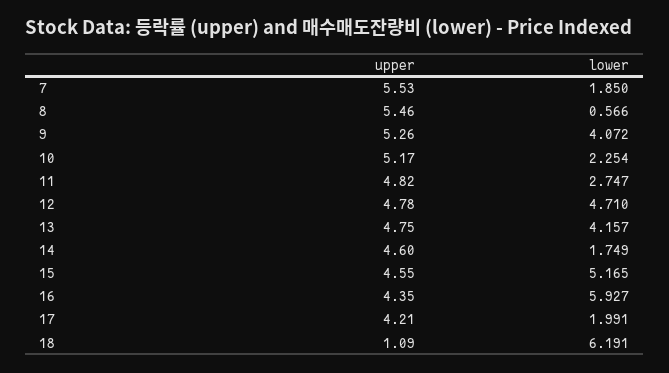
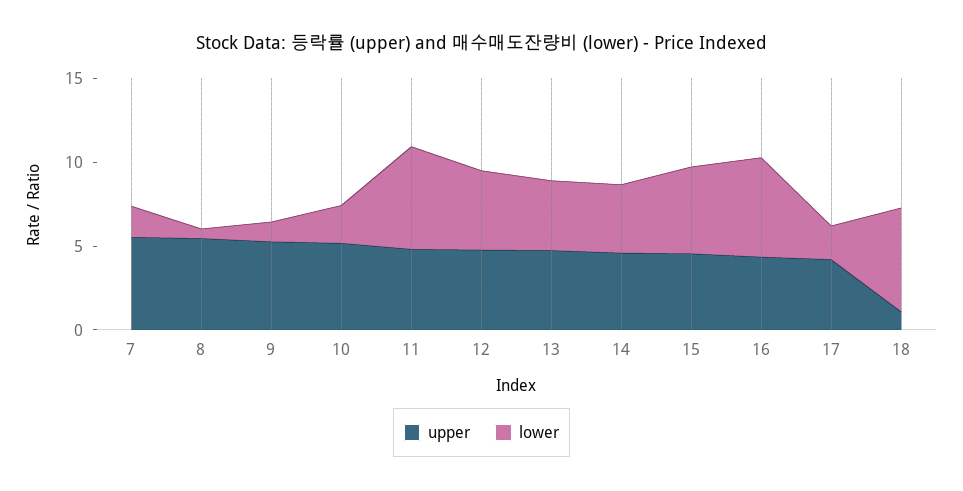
lower, 9: 4.072 -> 1
lower, 11: 2.747 -> 6
lower, 14: 1.749 -> 4

